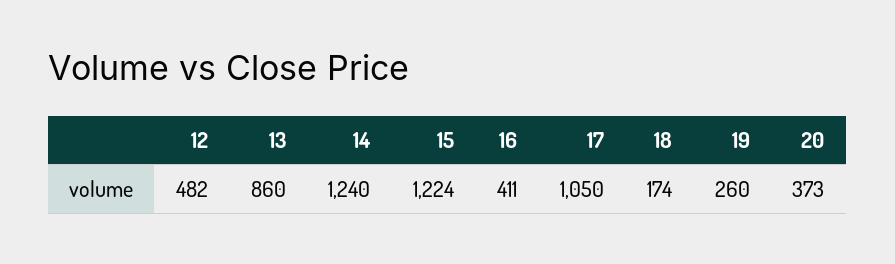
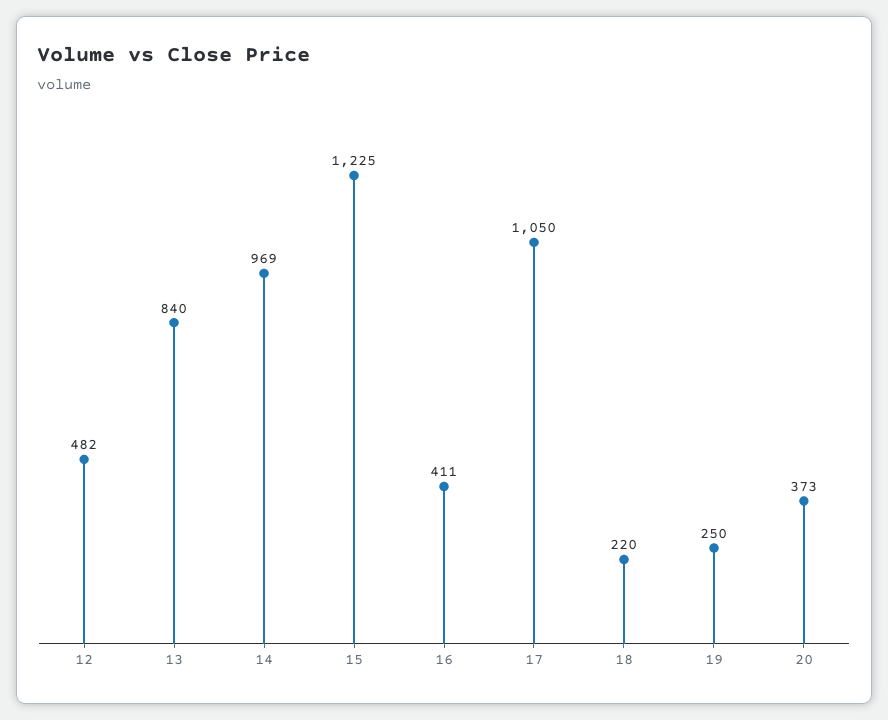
13: 860 -> 840
14: 1240 -> 969
15: 1224 -> 1225
18: 174 -> 220
19: 260 -> 250

